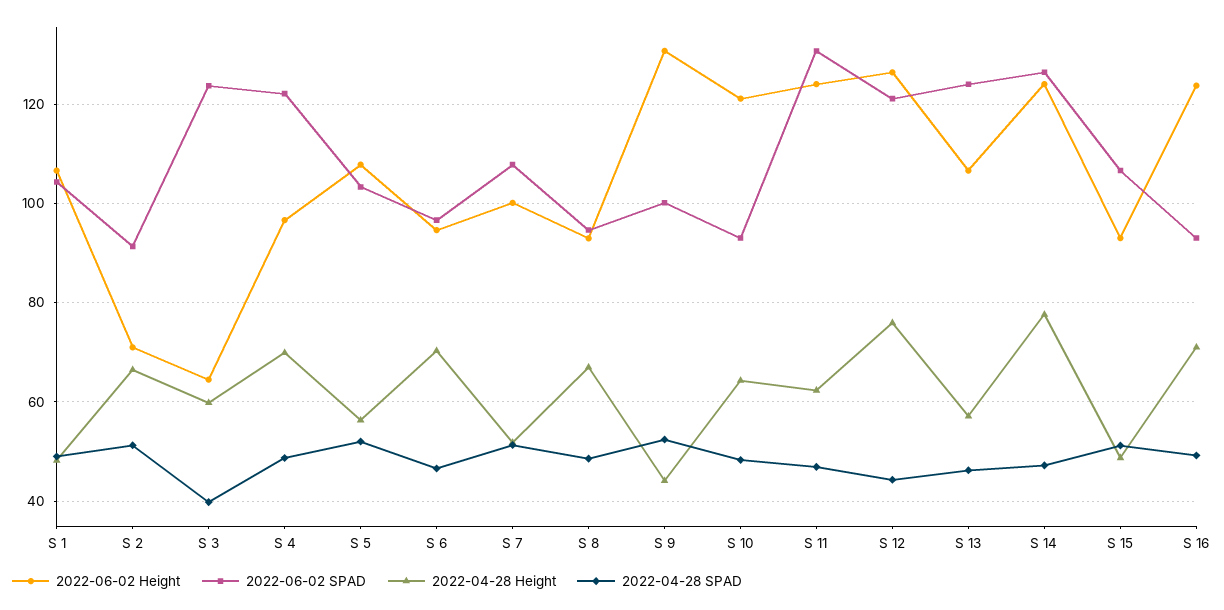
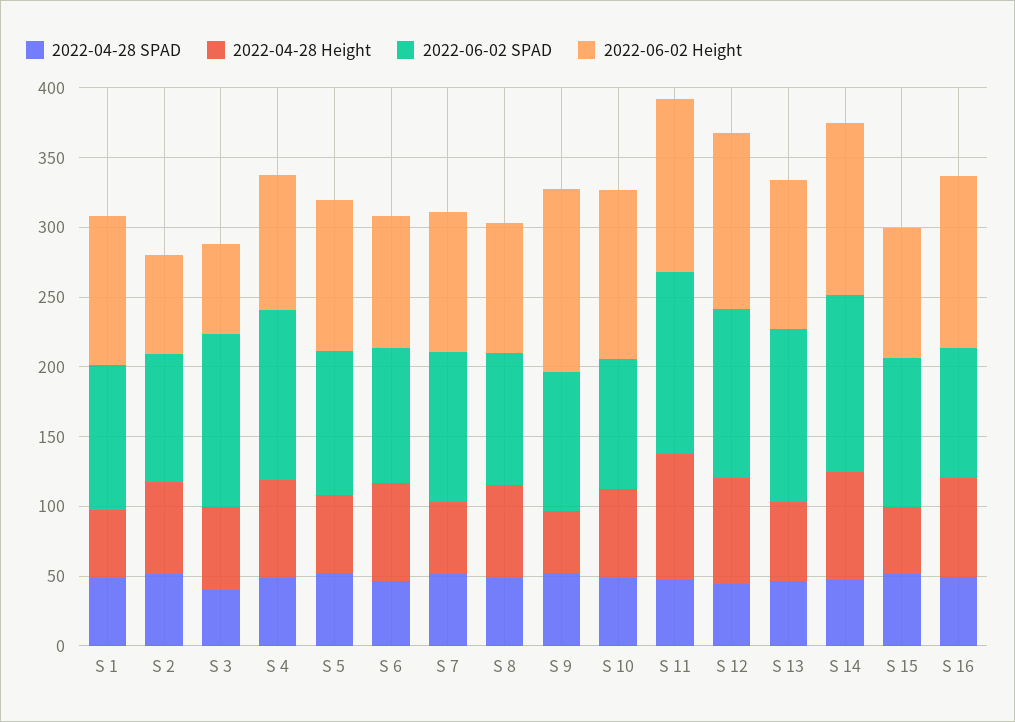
2022-04-28 Height, S 11: 62 -> 90

